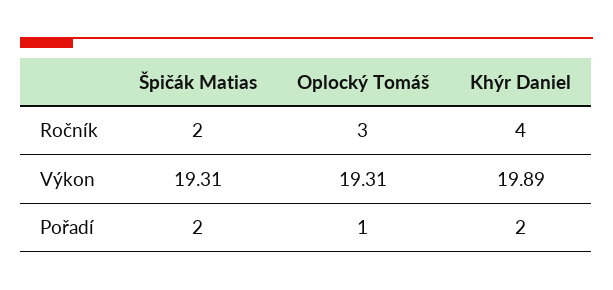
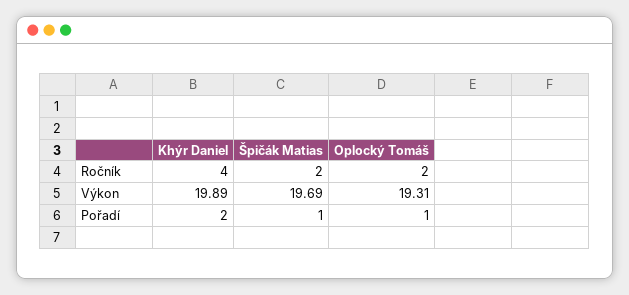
Oplocký Tomáš, Ročník: 3 -> 2
Špičák Matias, Výkon: 19.31 -> 19.69
Špičák Matias, Pořadí: 2 -> 1

